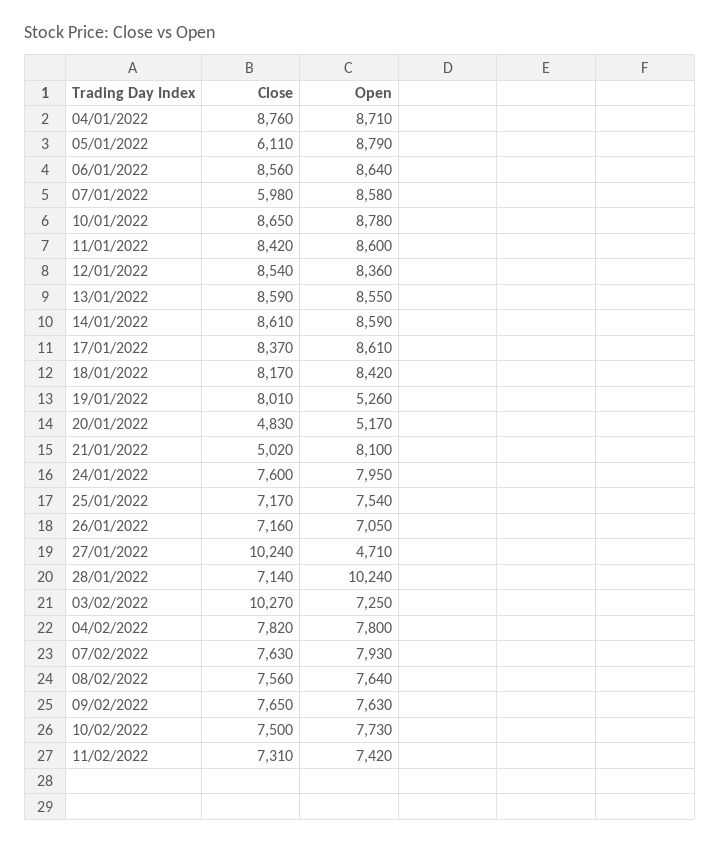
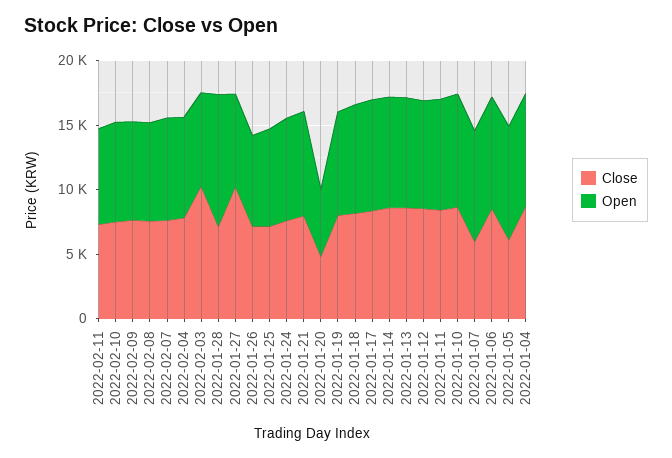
Open, 19/01/2022: 5260 -> 8000
Close, 21/01/2022: 5020 -> 8000
Open, 27/01/2022: 4710 -> 7000

